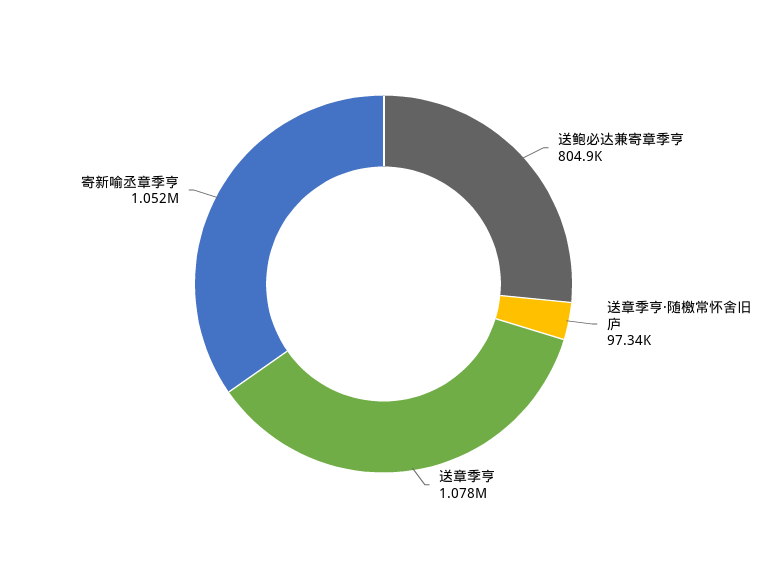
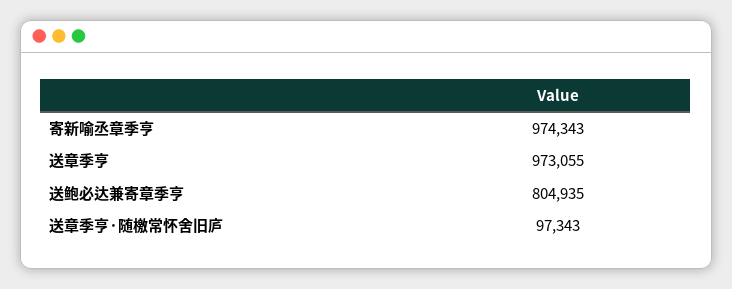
送章季亨: 1078000 -> 973055
寄新喻丞章季亨: 1052000 -> 974343

